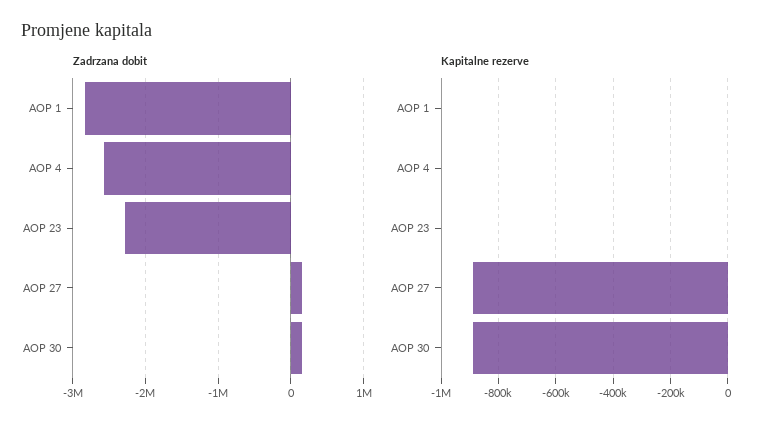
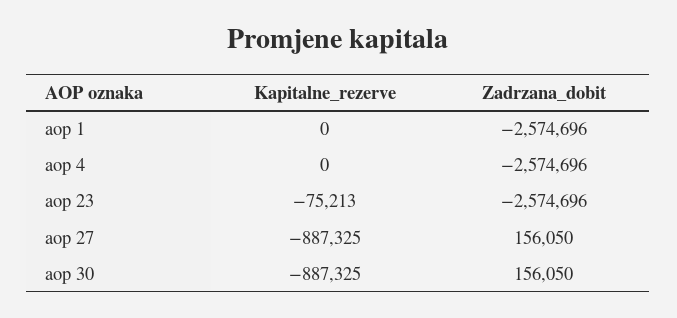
Zadrzana dobit, AOP 1: -2800000 -> -2574696
Zadrzana dobit, AOP 23: -2300000 -> -2574696
Kapitalne rezerve, AOP 23: 0 -> -75213

